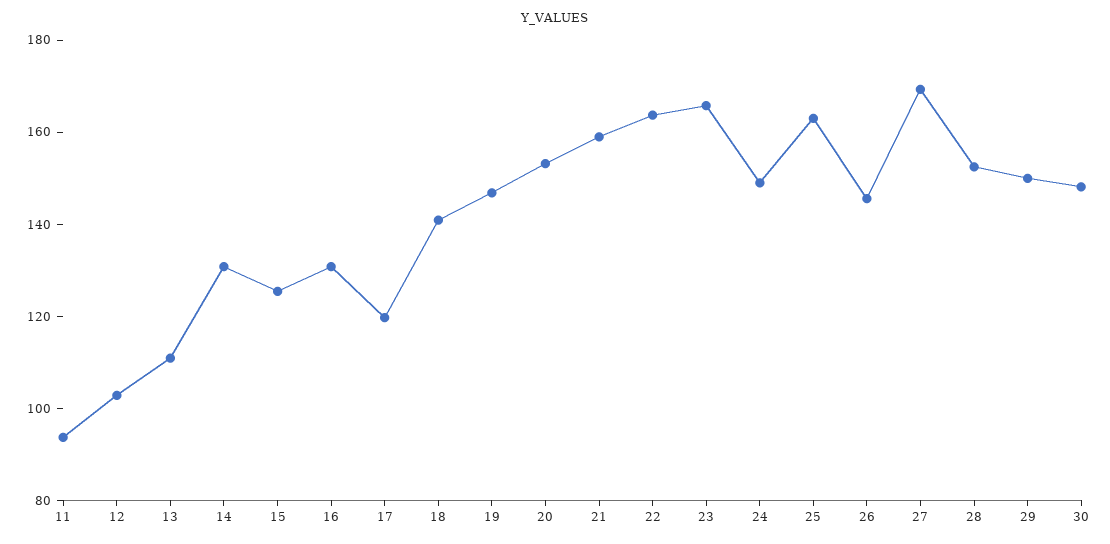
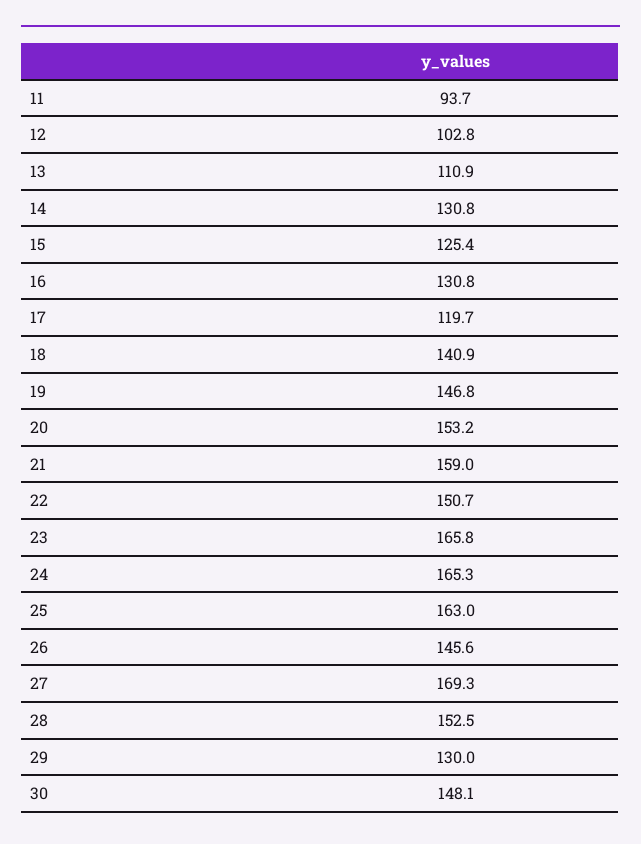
22: 165 -> 150.7
24: 150 -> 165.3
29: 150 -> 130

